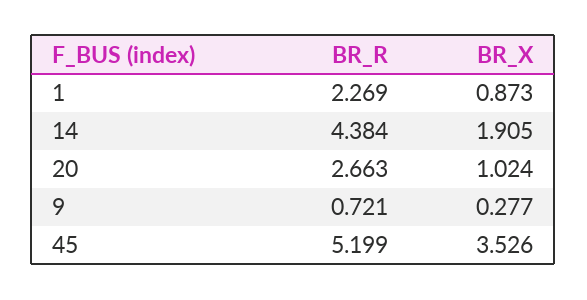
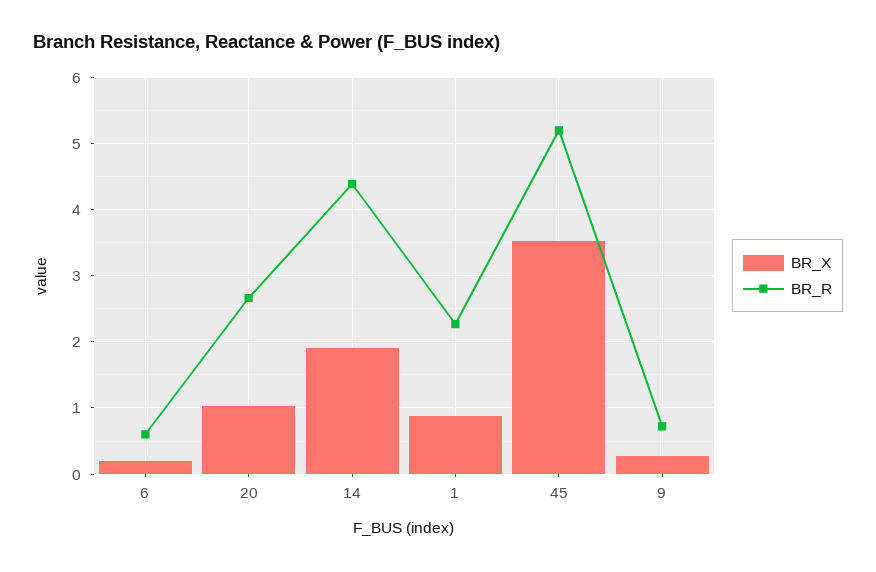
BR_X, 6: none -> 0.2
BR_R, 6: none -> 0.6

